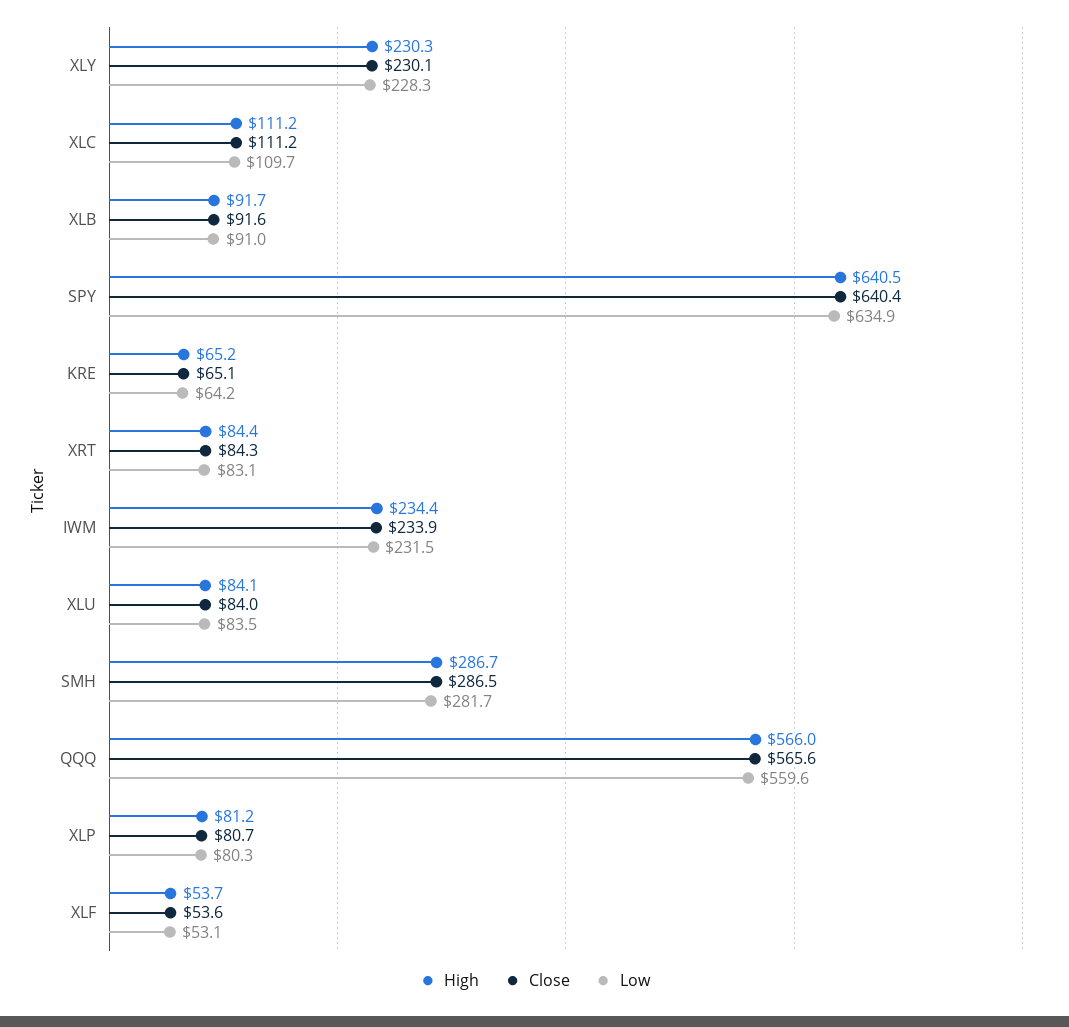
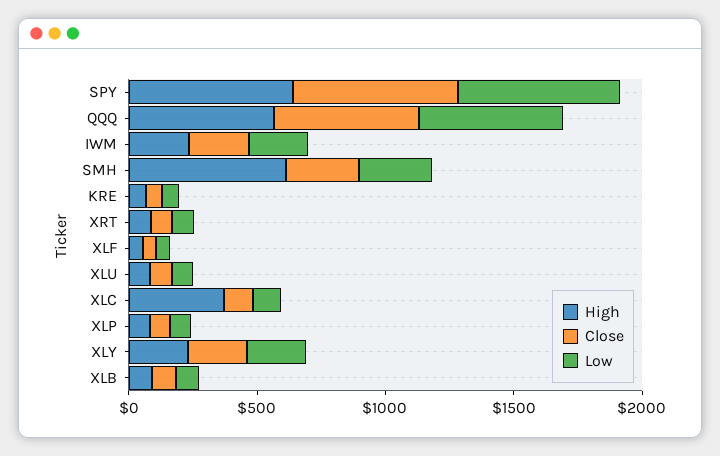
High, XLC: 111.2 -> 400
High, SMH: 286.7 -> 600

